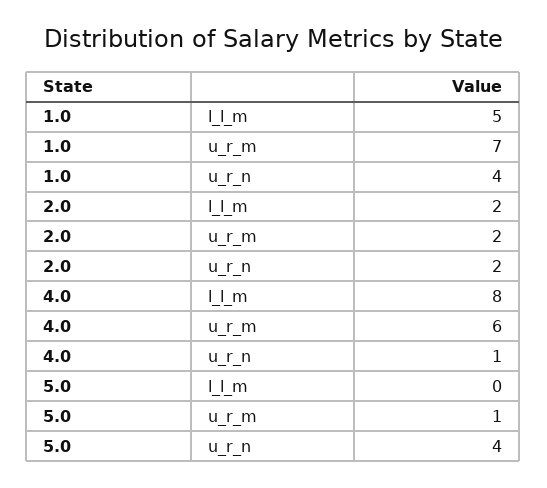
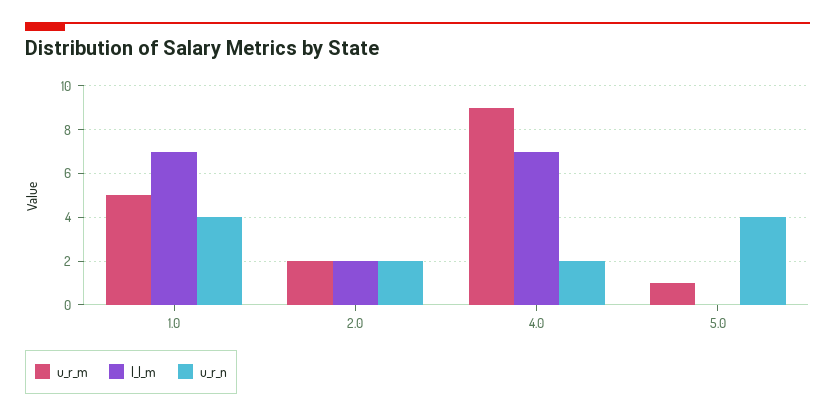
l_l_m, 1.0: 5 -> 7
u_r_m, 1.0: 7 -> 5
l_l_m, 4.0: 8 -> 7
u_r_m, 4.0: 6 -> 9
u_r_n, 4.0: 1 -> 2

